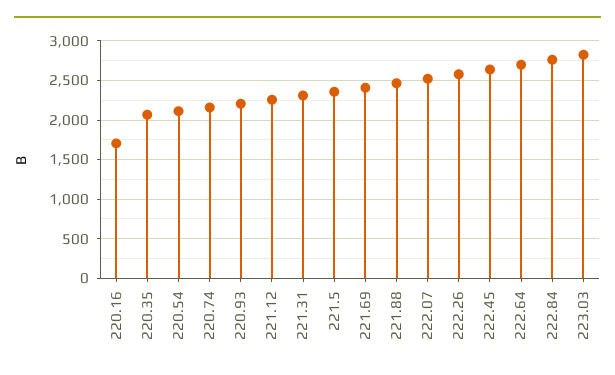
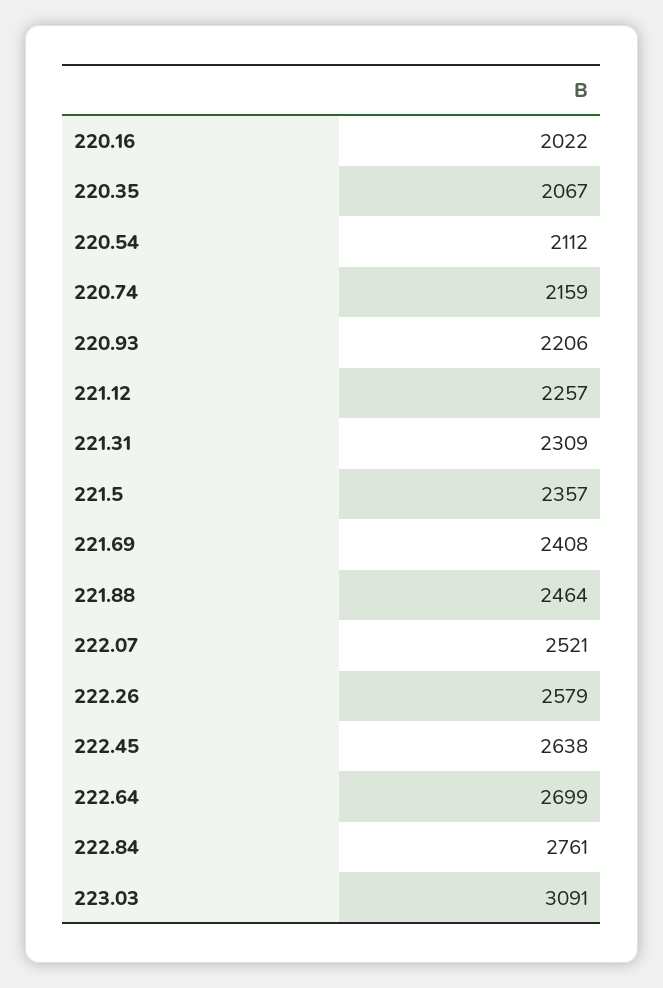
220.16: 1700 -> 2022
223.03: 2800 -> 3091

